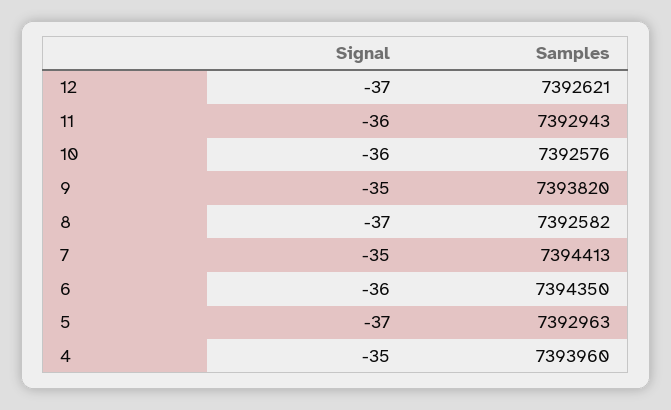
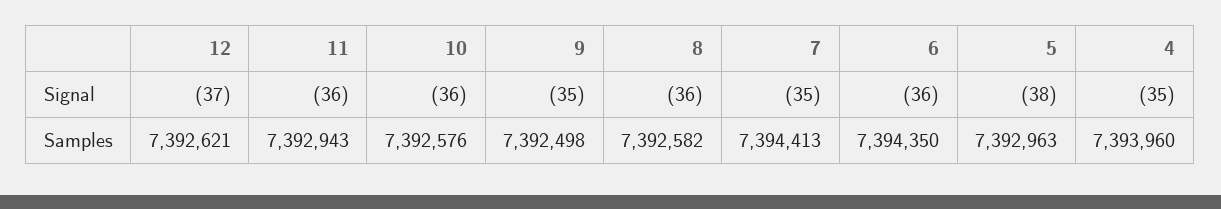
Samples, 9: 7393820 -> 7392498
Signal, 8: -37 -> -36
Signal, 5: -37 -> -38

